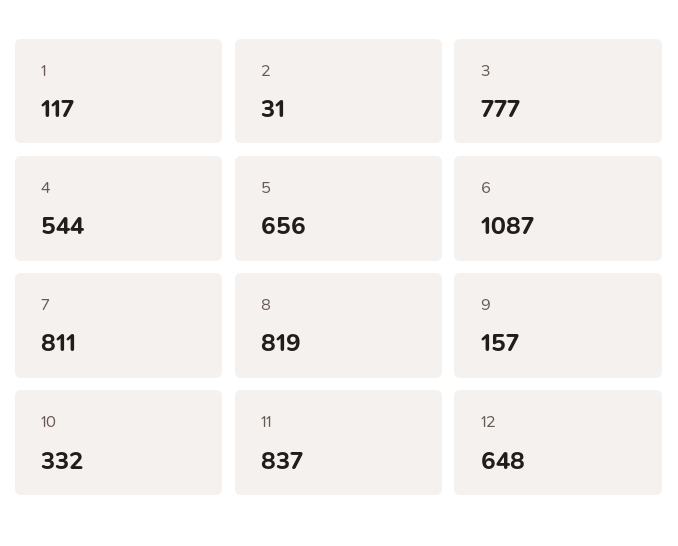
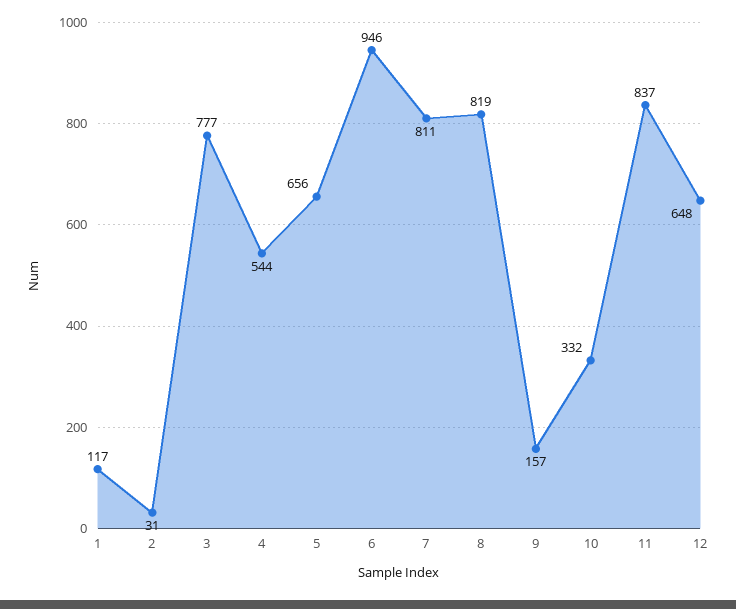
6: 1087 -> 946

